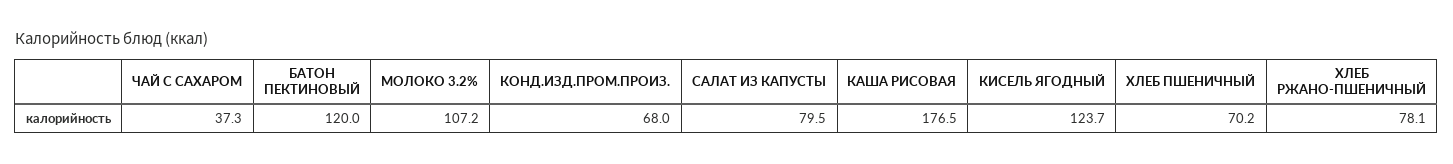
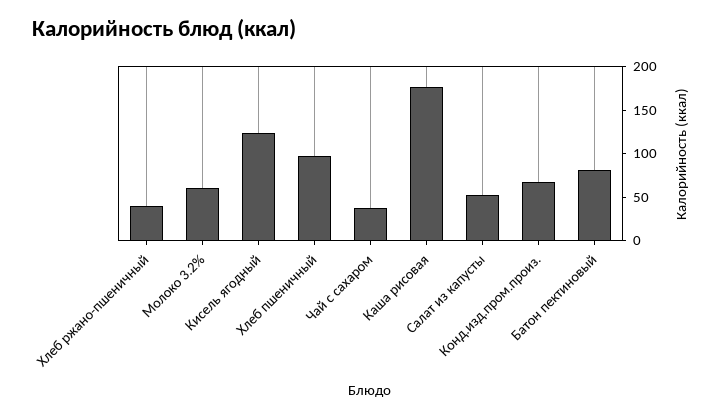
БАТОН ПЕКТИНОВЫЙ: 120 -> 80
МОЛОКО 3.2%: 107.2 -> 60
САЛАТ ИЗ КАПУСТЫ: 79.5 -> 50
ХЛЕБ ПШЕНИЧНЫЙ: 70.2 -> 100
ХЛЕБ РЖАНО-ПШЕНИЧНЫЙ: 78.1 -> 40

